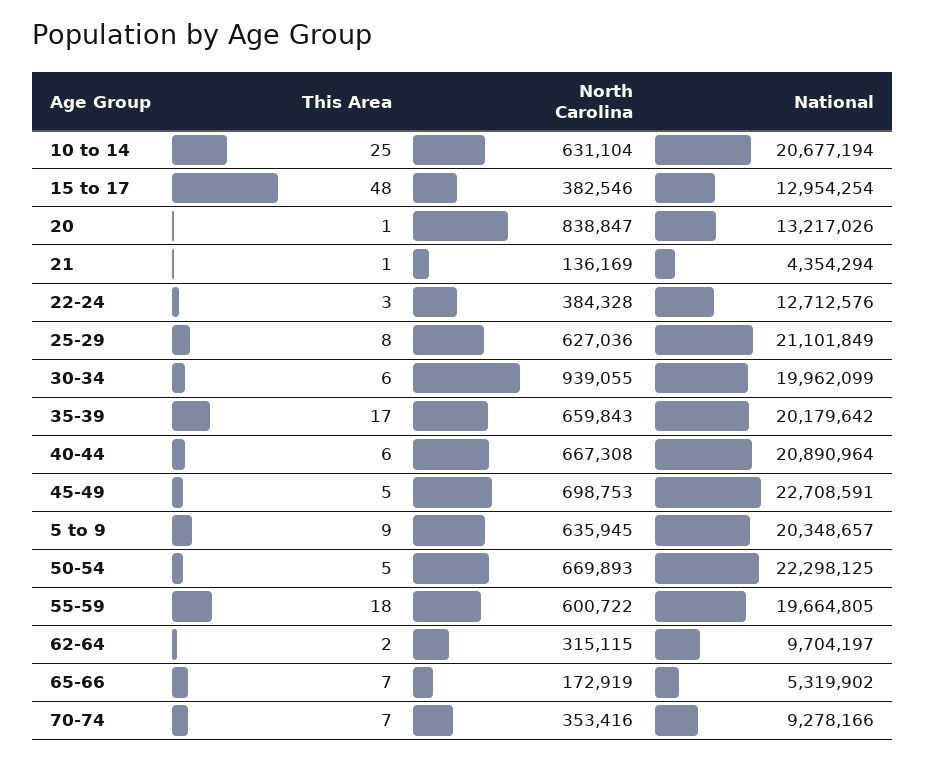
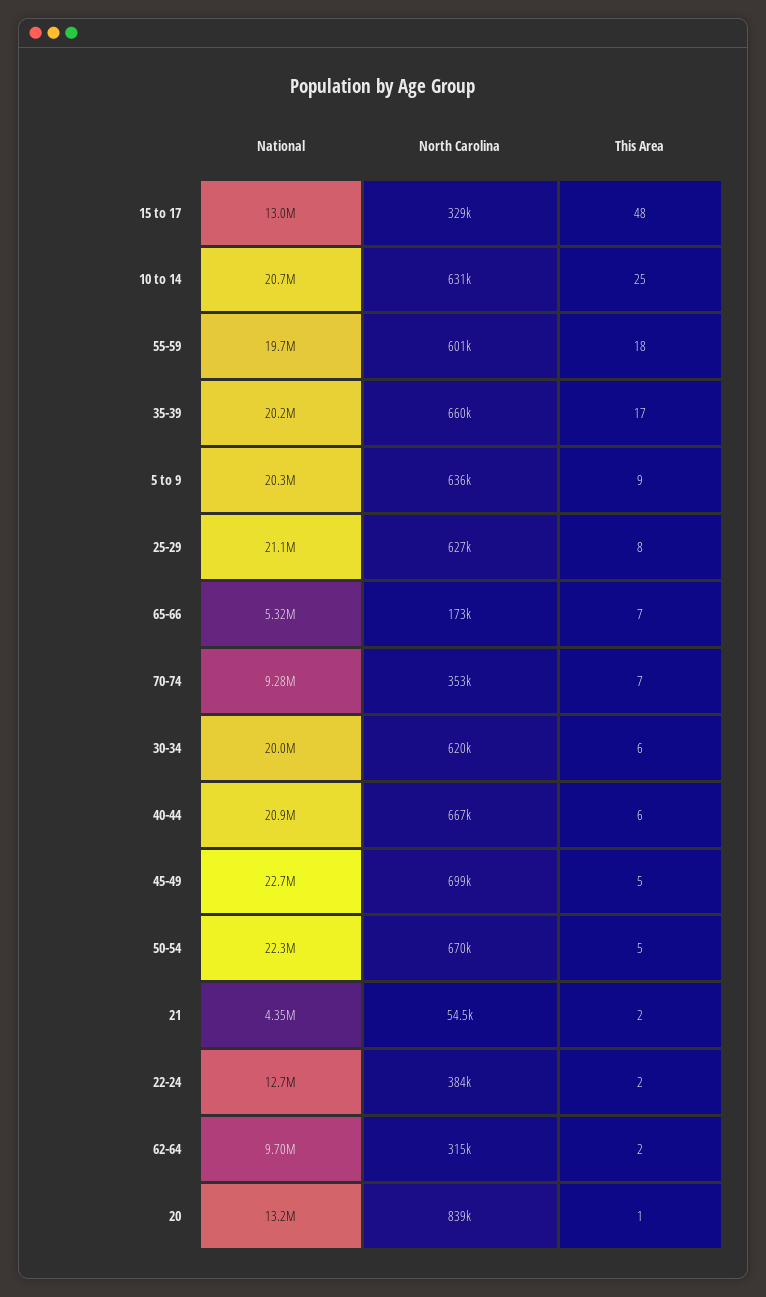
North Carolina, 15 to 17: 382546 -> 329000
This Area, 21: 1 -> 2
North Carolina, 21: 136169 -> 54500
This Area, 22-24: 3 -> 2
North Carolina, 30-34: 939055 -> 620000

